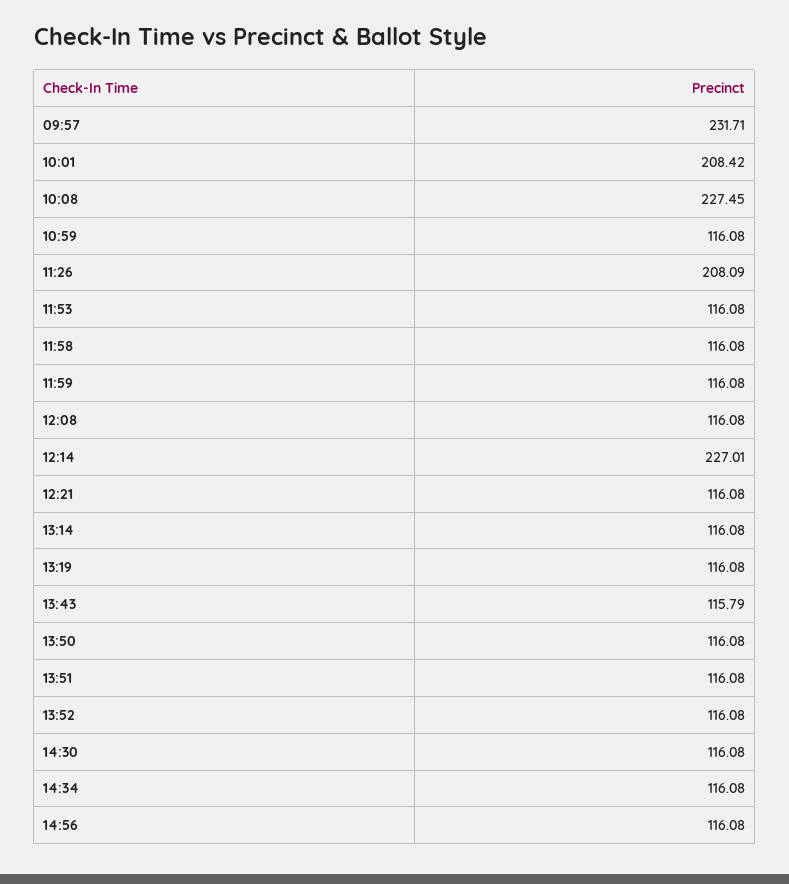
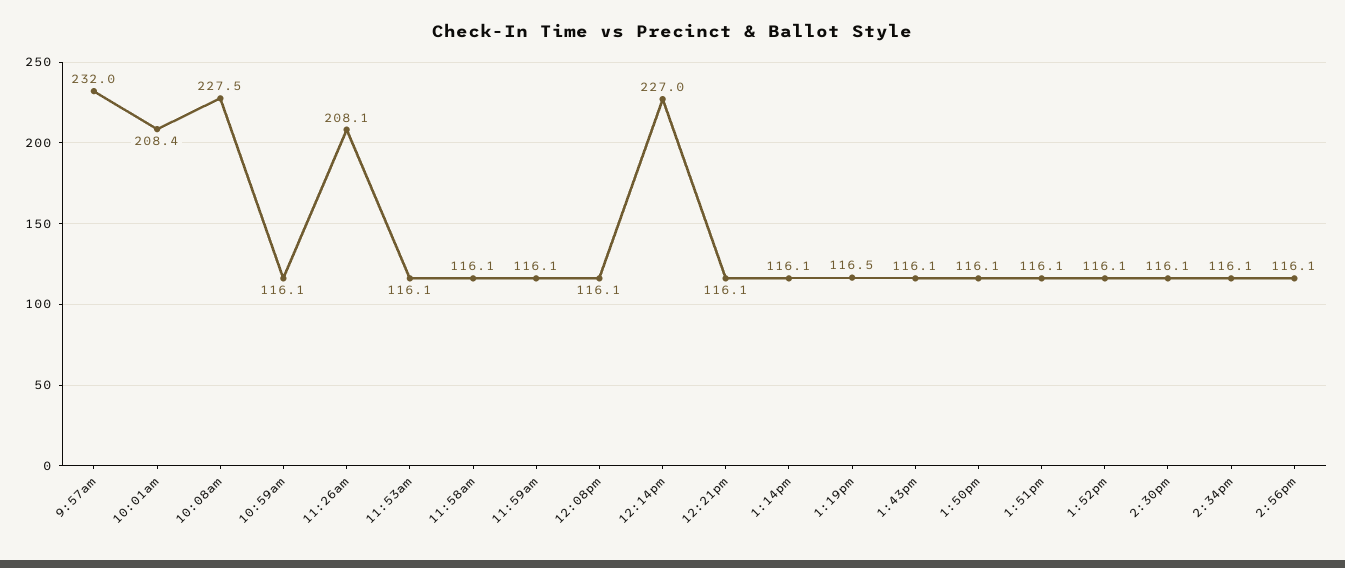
09:57: 231.71 -> 232
13:19: 116.08 -> 116.5
13:43: 115.79 -> 116.1

